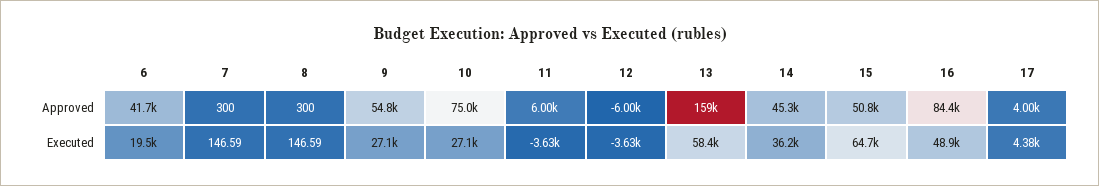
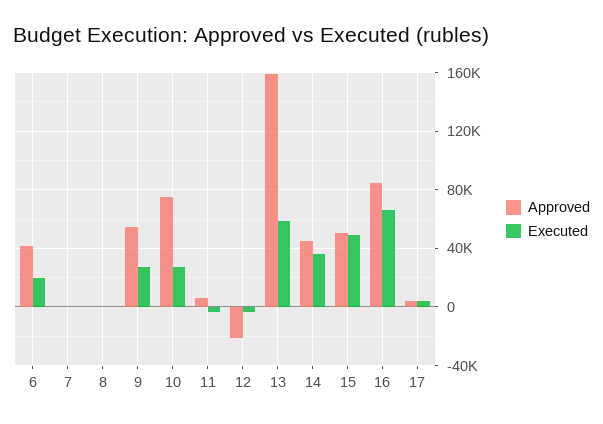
Approved, 12: -6000 -> -20000
Executed, 15: 64700 -> 50000
Executed, 16: 48900 -> 65000

